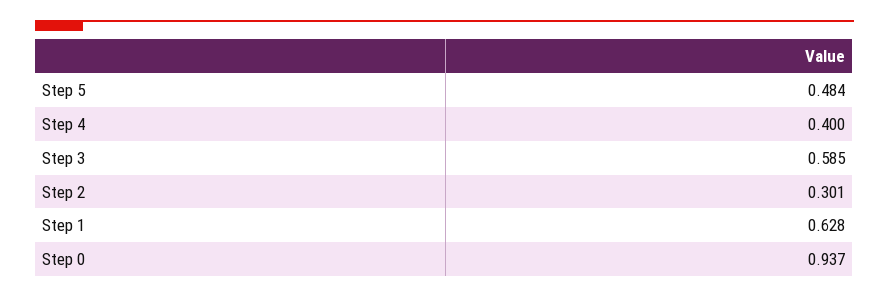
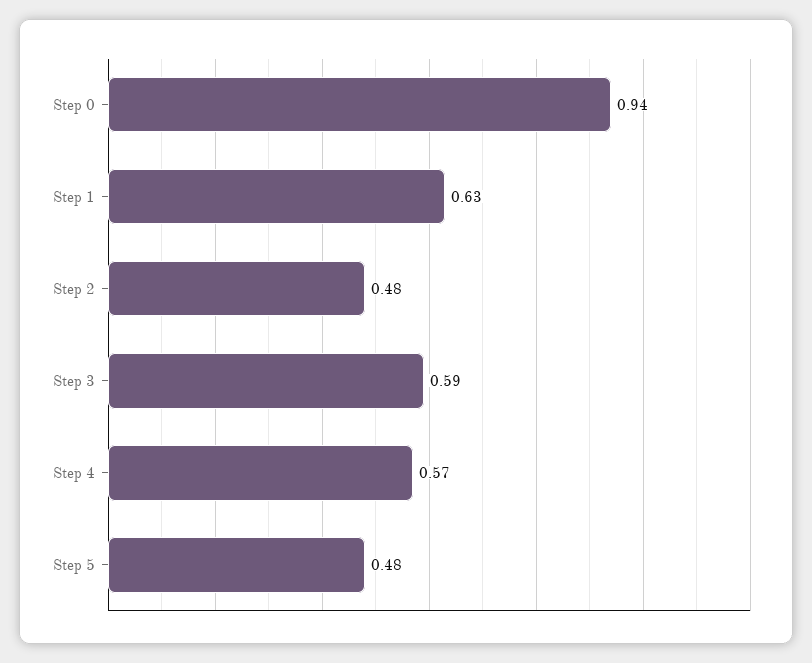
Step 4: 0.4 -> 0.57
Step 2: 0.301 -> 0.48

